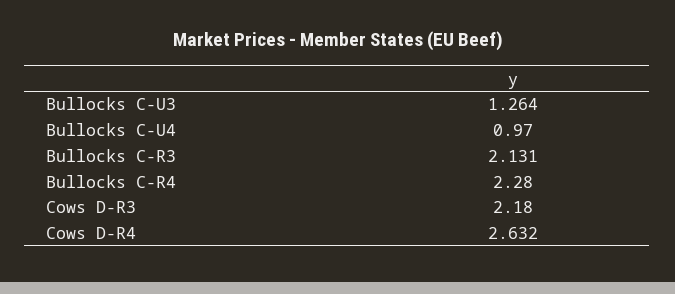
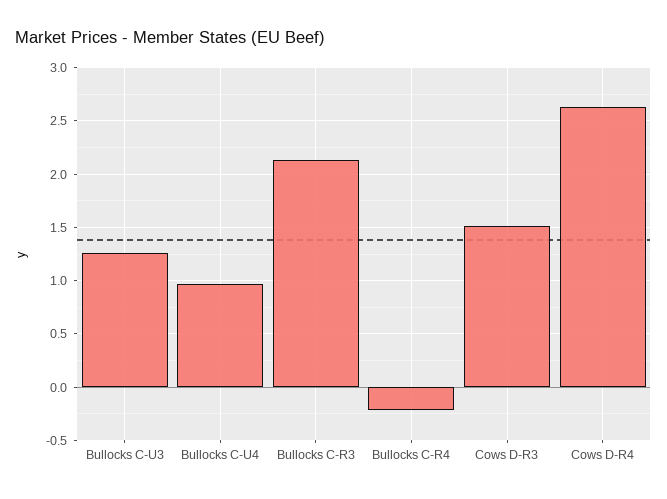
Bullocks C-R4: 2.28 -> -0.2
Cows D-R3: 2.18 -> 1.5

